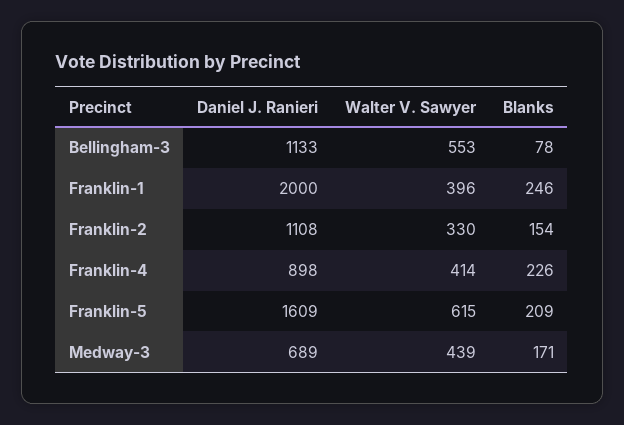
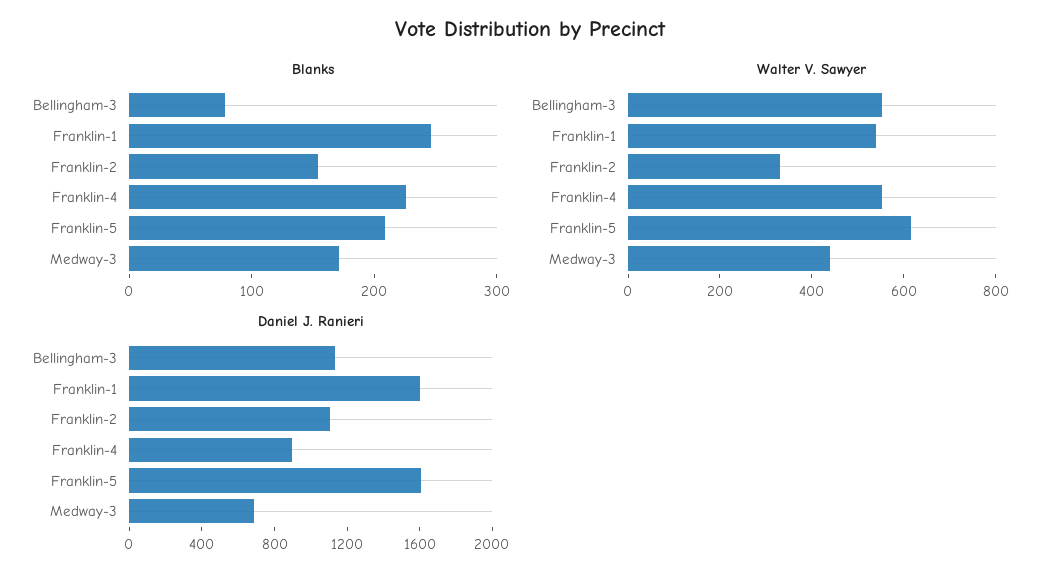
Daniel J. Ranieri, Franklin-1: 2000 -> 1600
Walter V. Sawyer, Franklin-1: 396 -> 550
Walter V. Sawyer, Franklin-4: 414 -> 550

